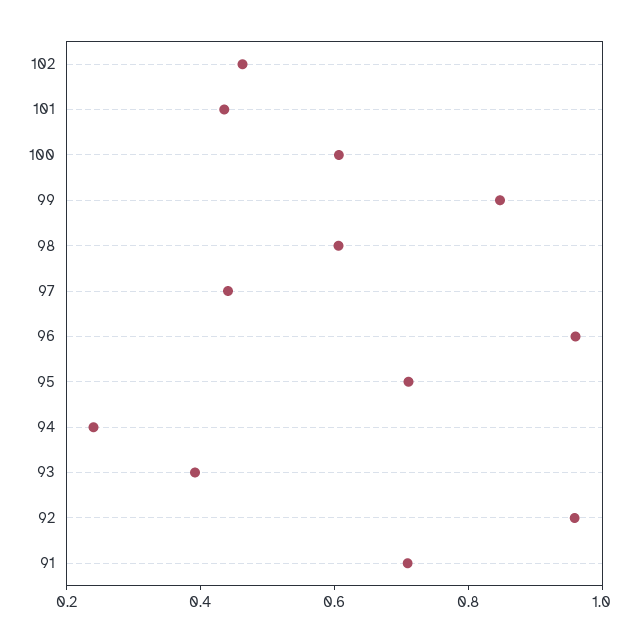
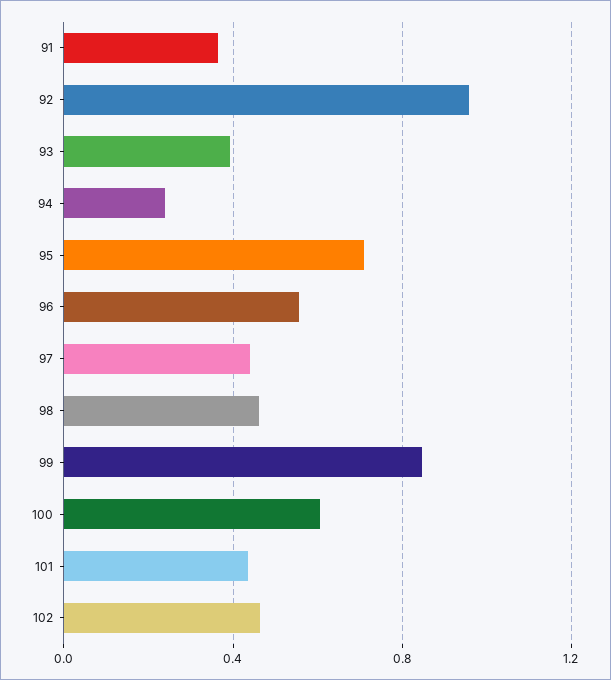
98: 0.6 -> 0.45
96: 0.95 -> 0.55
91: 0.7 -> 0.35

